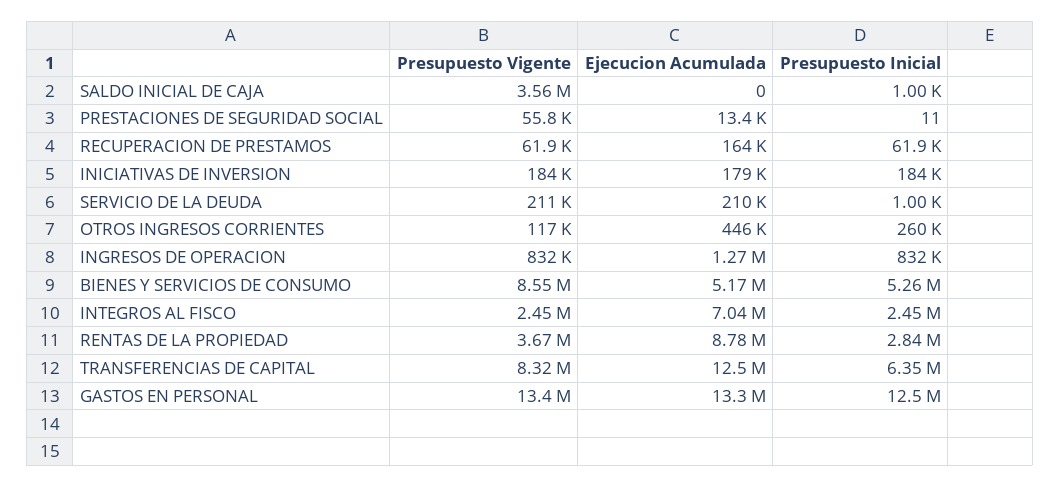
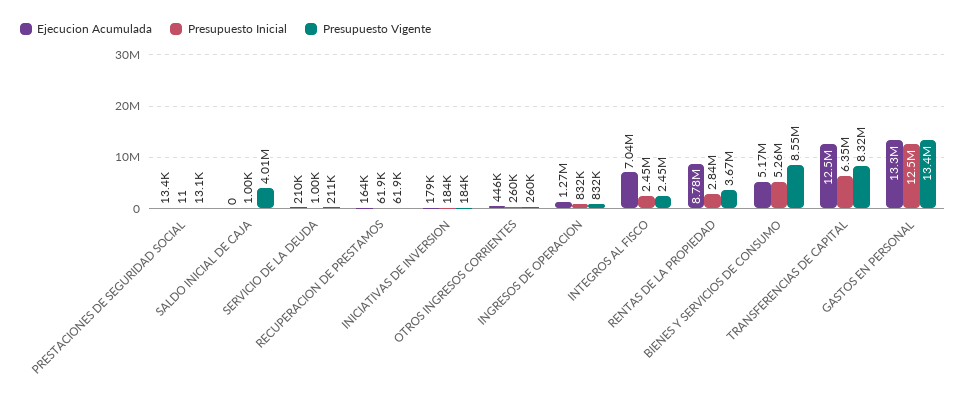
Presupuesto Vigente, SALDO INICIAL DE CAJA: 3560000 -> 4010000
Presupuesto Vigente, PRESTACIONES DE SEGURIDAD SOCIAL: 55800 -> 13100
Presupuesto Vigente, OTROS INGRESOS CORRIENTES: 117000 -> 260000

